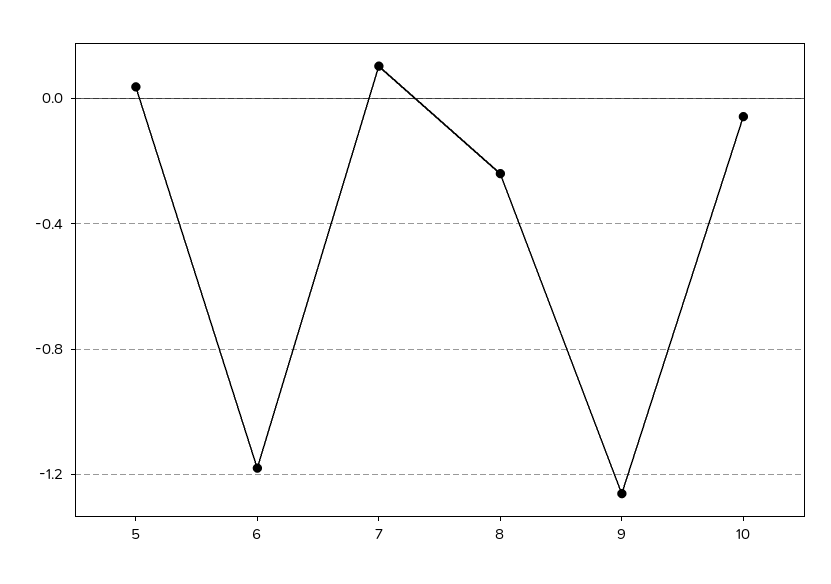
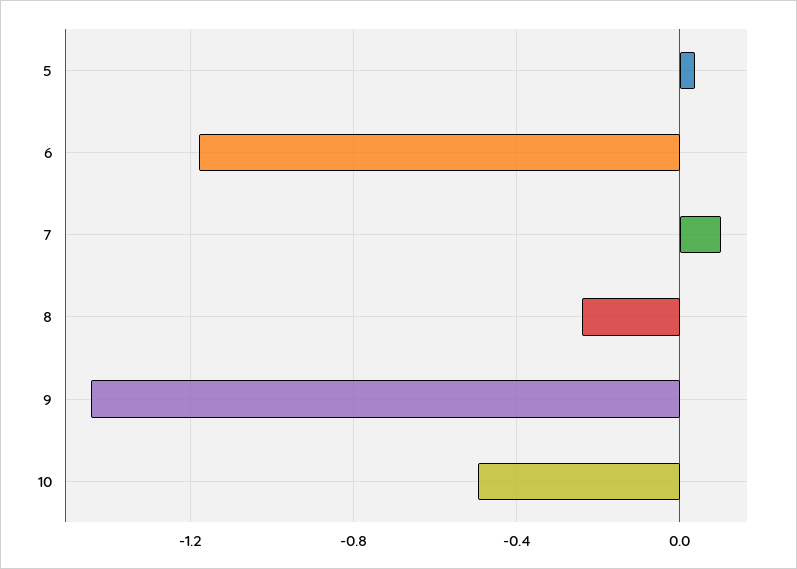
9: -1.25 -> -1.45
10: -0.05 -> -0.5

